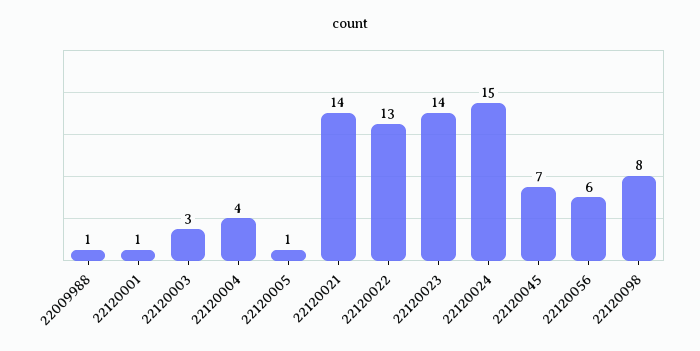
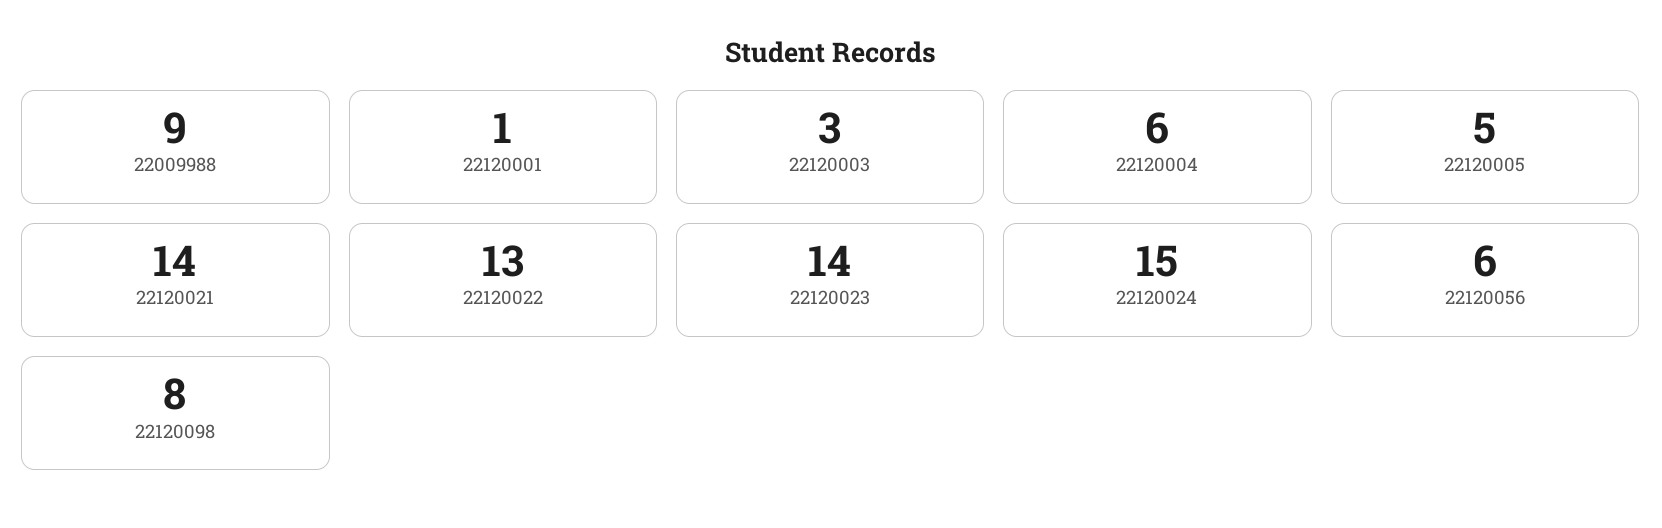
22009988: 1 -> 9
22120004: 4 -> 6
22120005: 1 -> 5
22120045: 7 -> none

